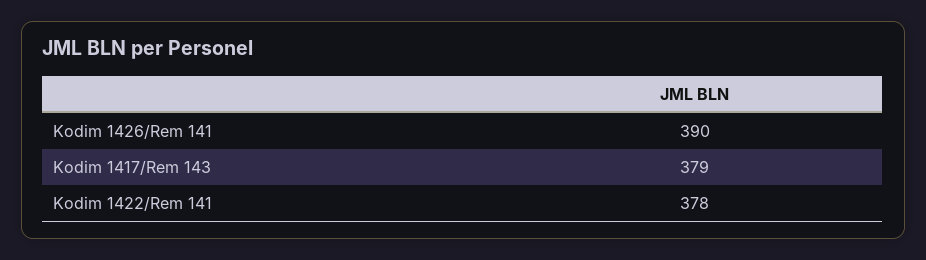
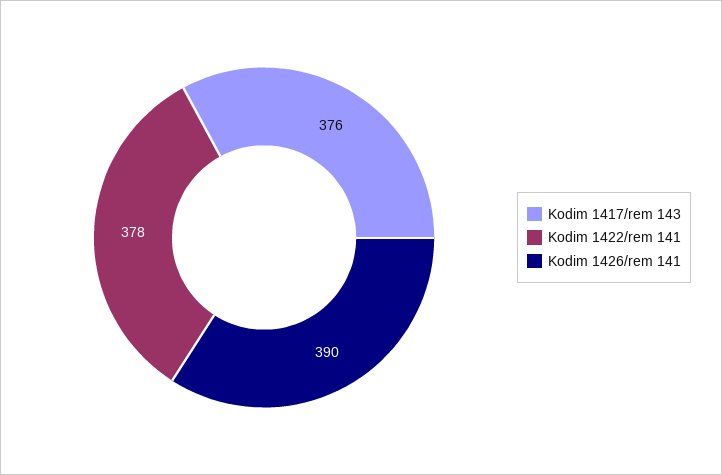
Kodim 1417/Rem 143: 379 -> 376

